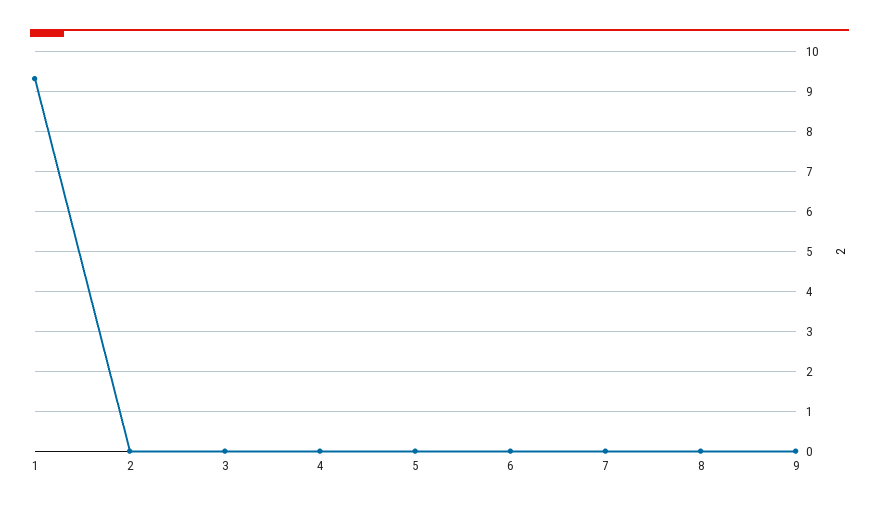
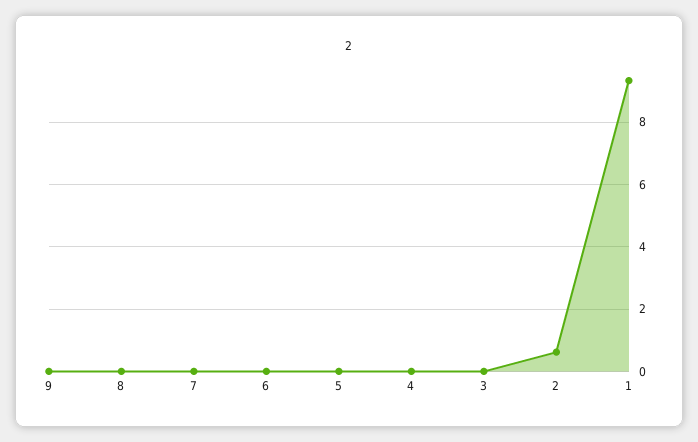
2: 0 -> 0.6

